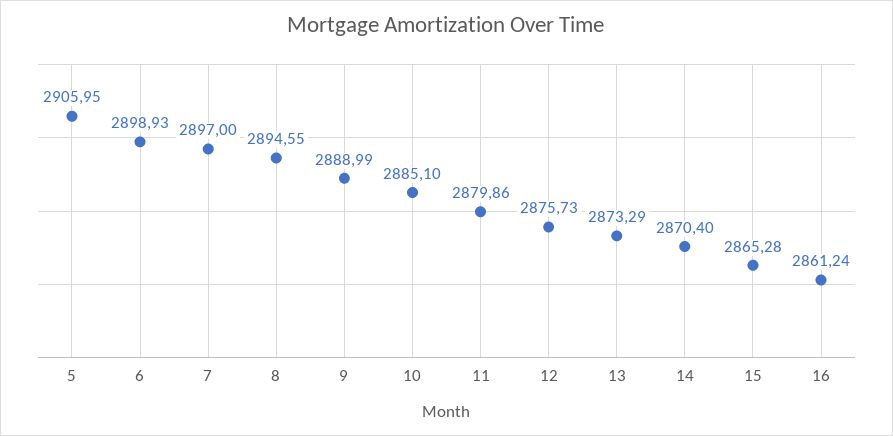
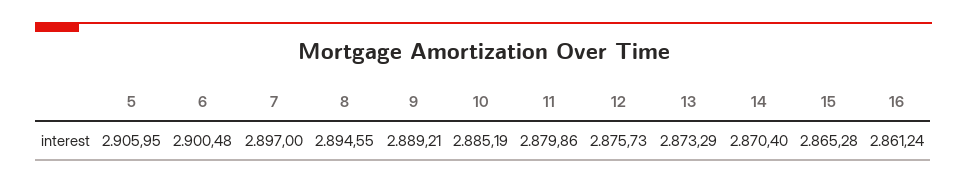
6: 2898.93 -> 2900.48
9: 2888.99 -> 2889.21
10: 2885.1 -> 2885.19

